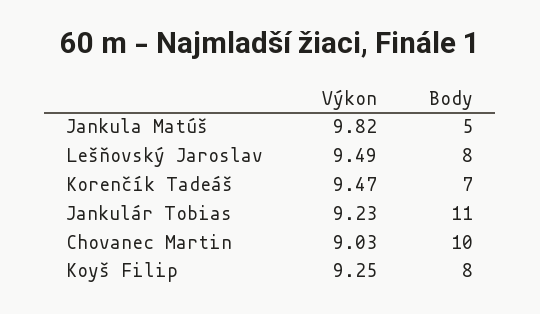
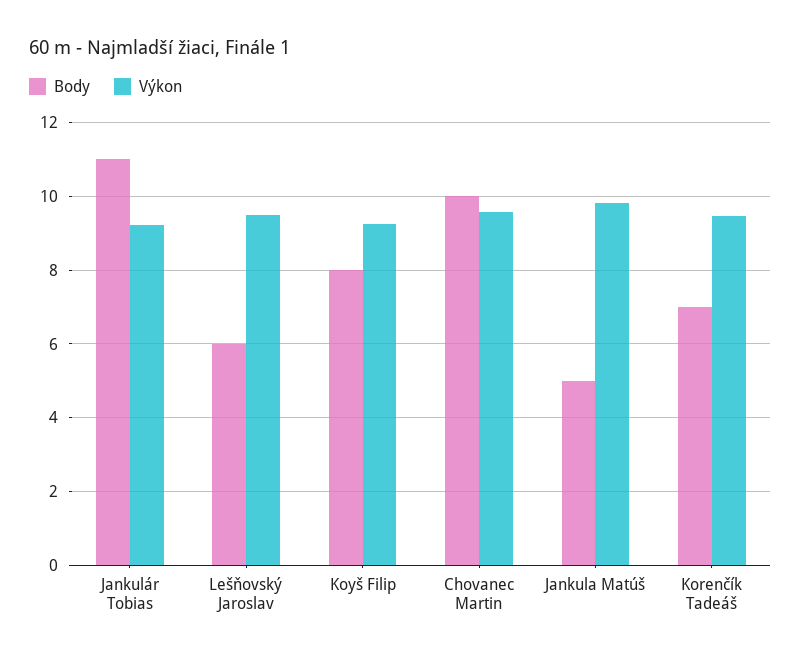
Body, Lešňovský Jaroslav: 8 -> 6
Výkon, Chovanec Martin: 9.03 -> 9.6

